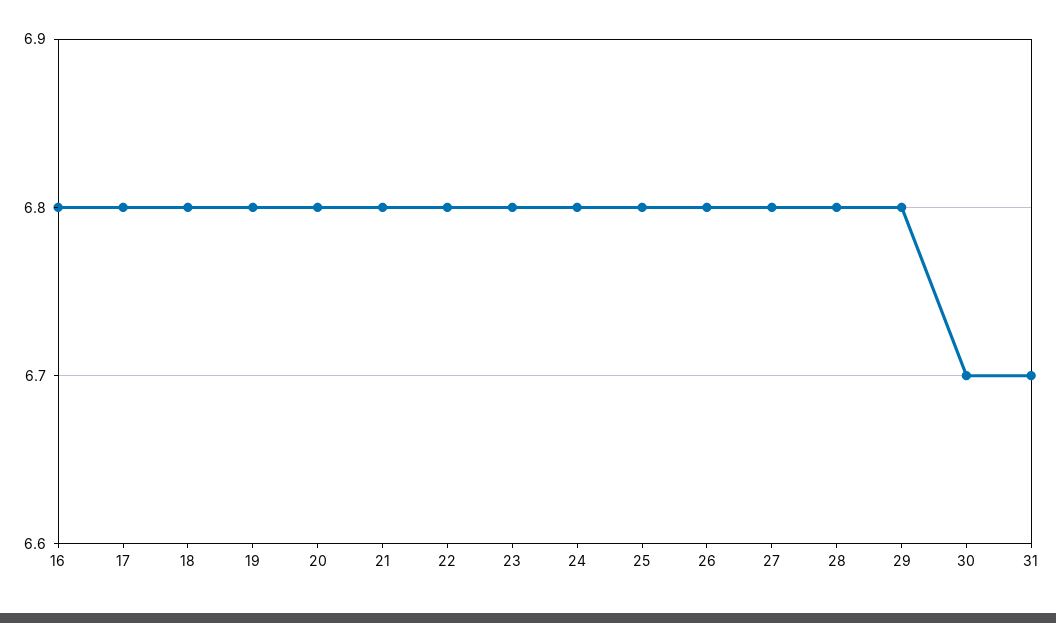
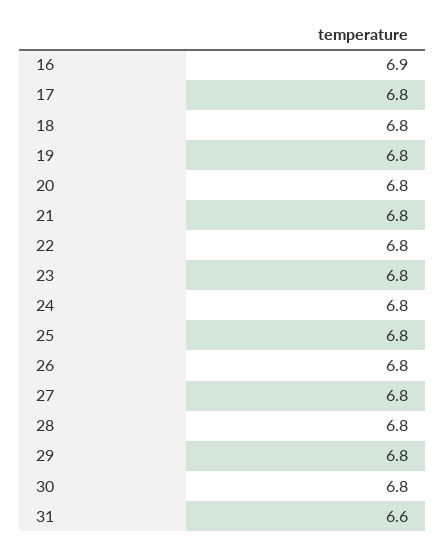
16: 6.8 -> 6.9
30: 6.7 -> 6.8
31: 6.7 -> 6.6

